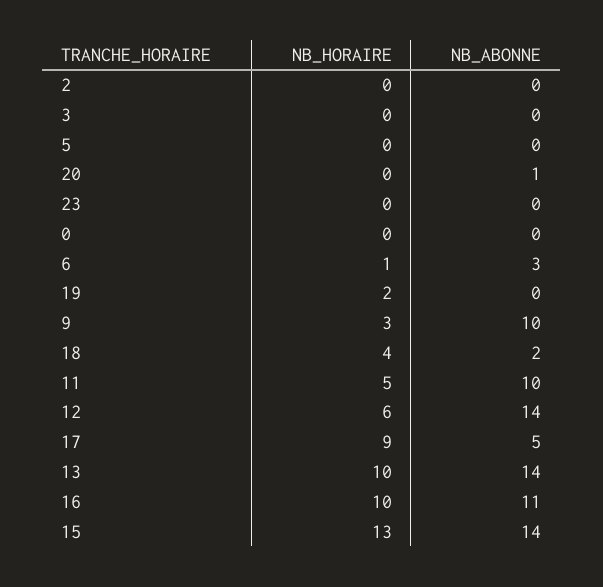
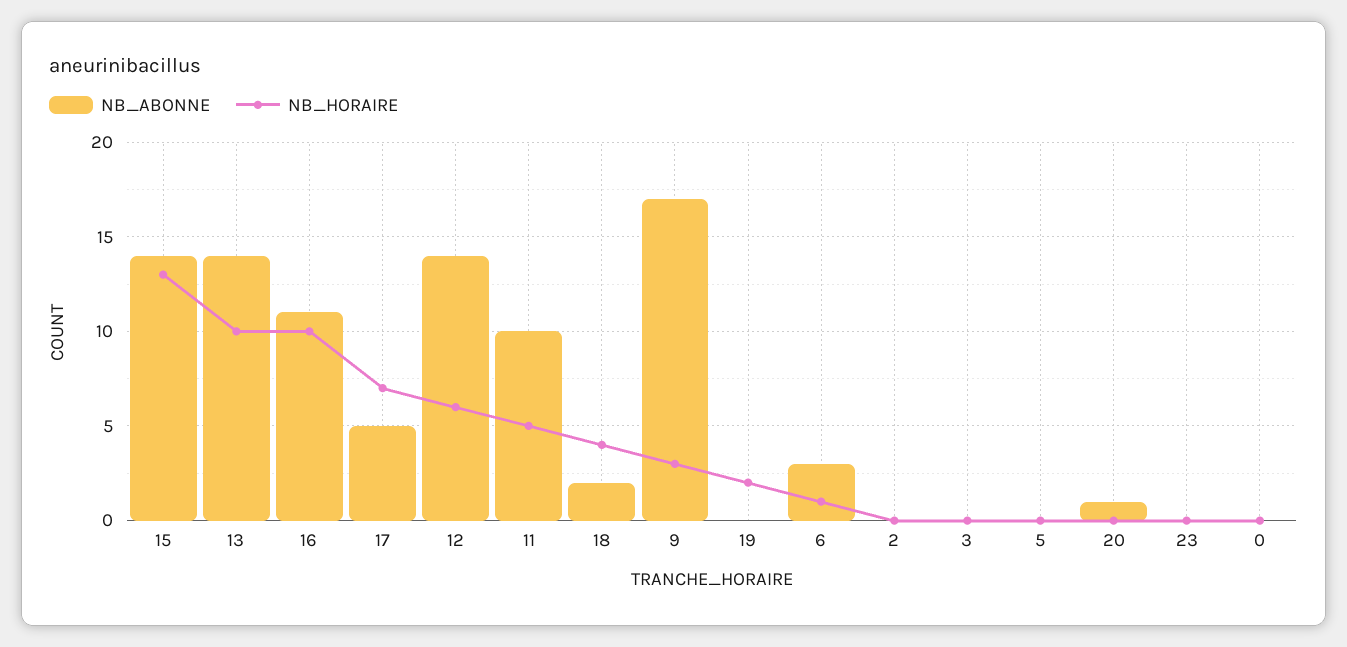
NB_ABONNE, 9: 10 -> 17
NB_HORAIRE, 17: 9 -> 7

